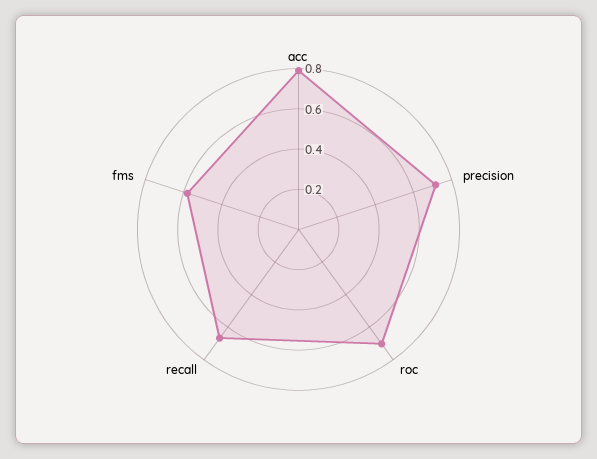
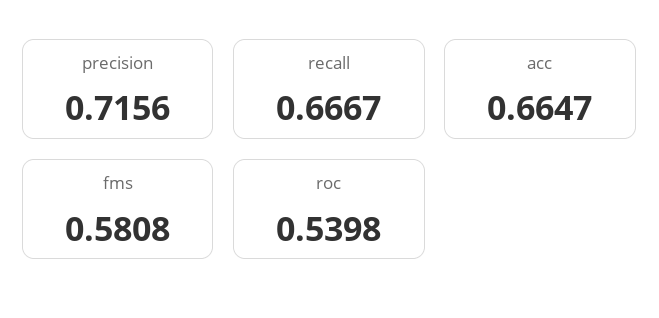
acc: 0.8 -> 0.6647
roc: 0.7 -> 0.5398

